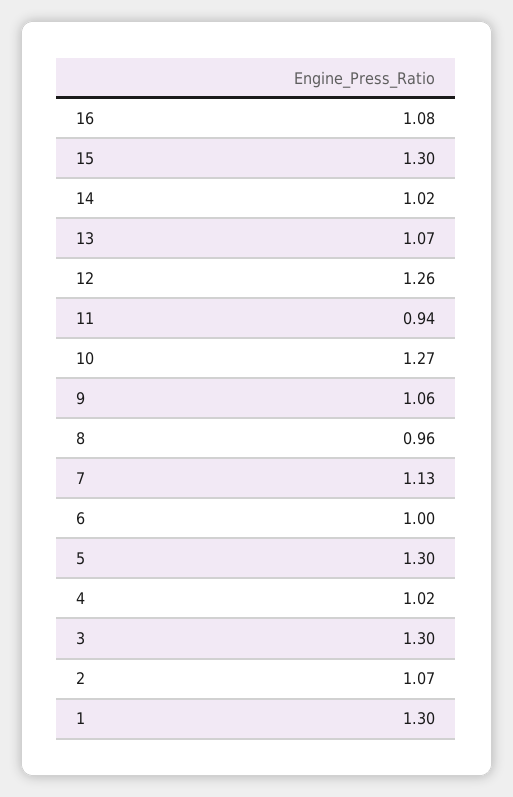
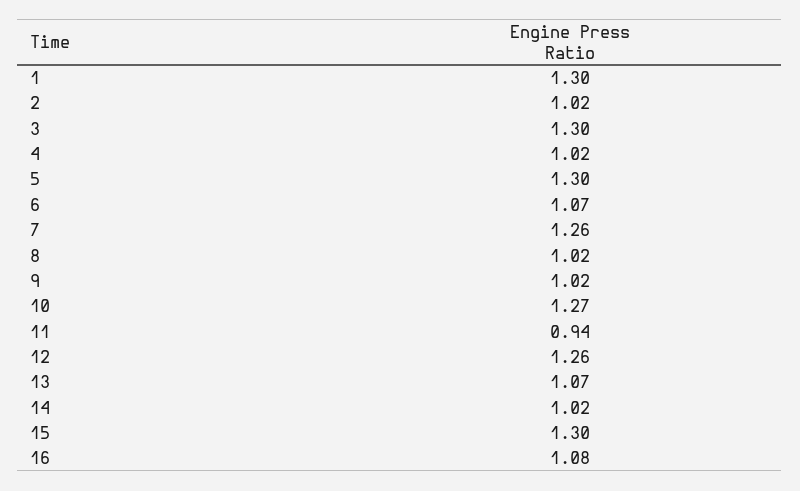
9: 1.06 -> 1.02
8: 0.96 -> 1.02
7: 1.13 -> 1.26
6: 1 -> 1.07
2: 1.07 -> 1.02

